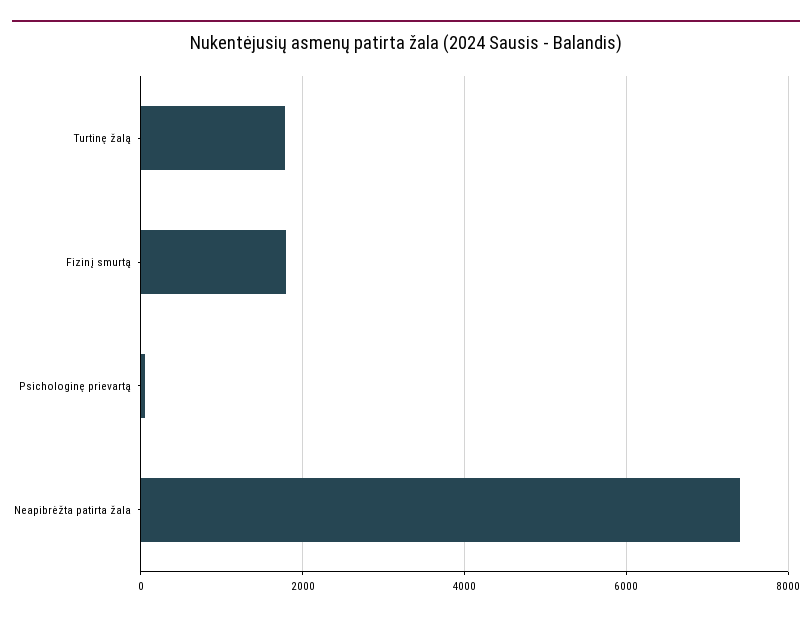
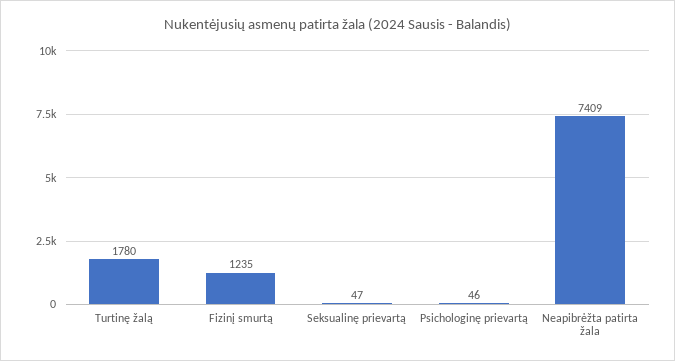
Fizinį smurtą: 1800 -> 1235
Seksualinę prievartą: none -> 47

